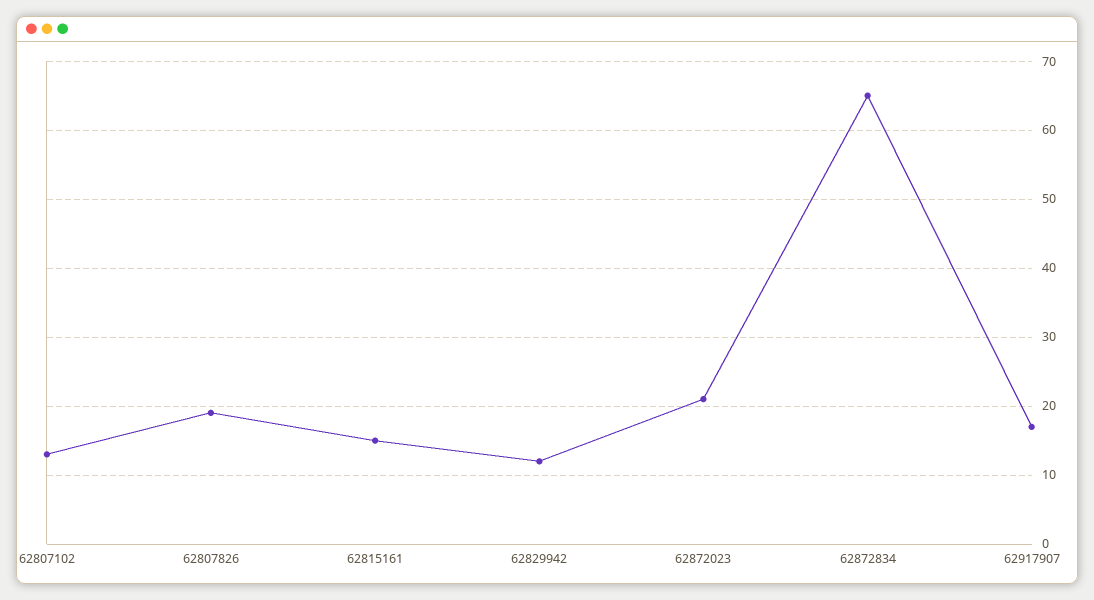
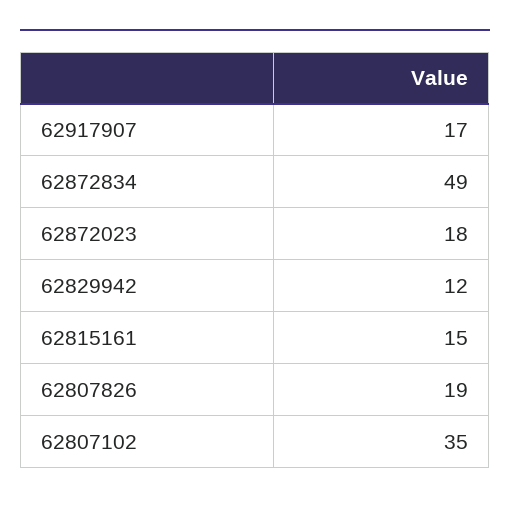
62807102: 13 -> 35
62872023: 21 -> 18
62872834: 65 -> 49

